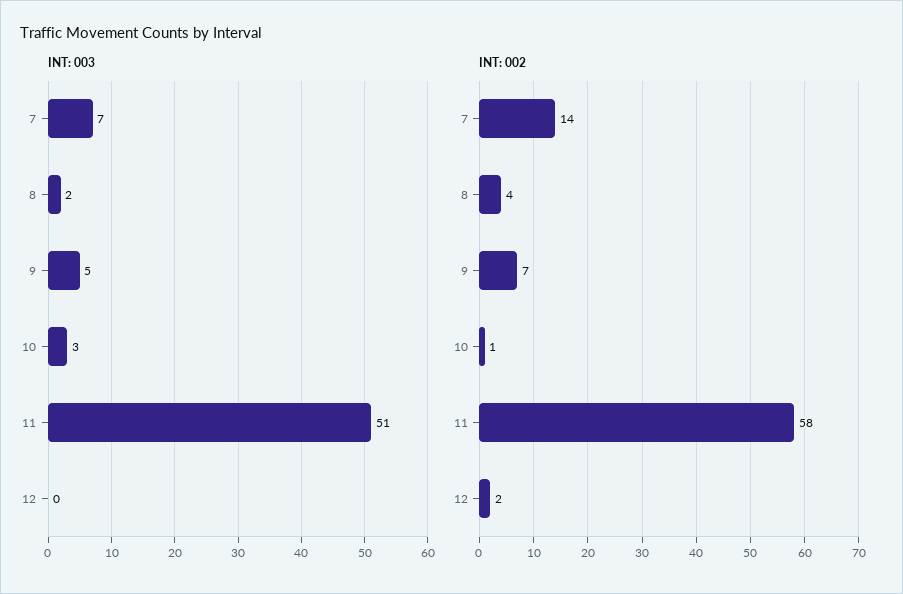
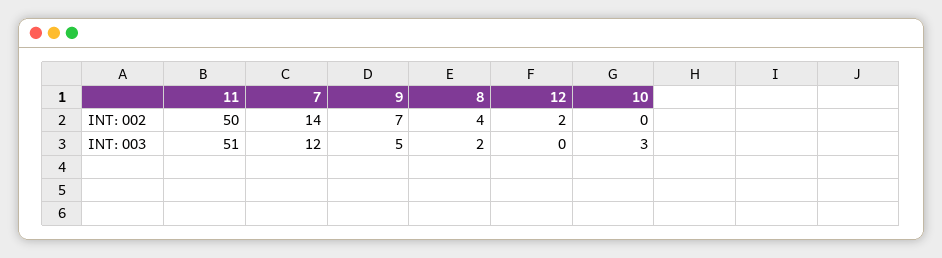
INT: 003, 7: 7 -> 12
INT: 002, 10: 1 -> 0
INT: 002, 11: 58 -> 50

